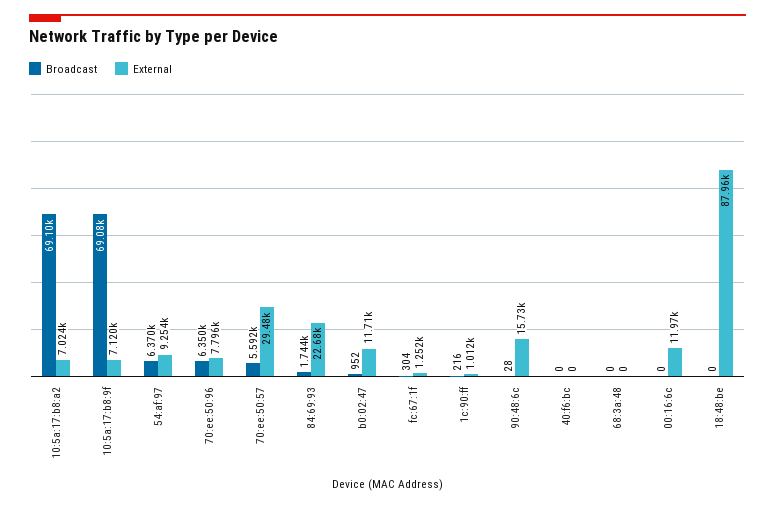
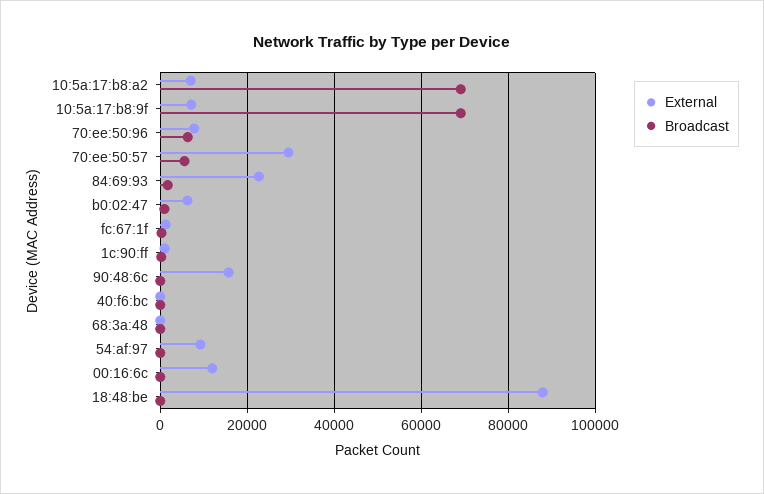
Broadcast, 54:af:97: 6370 -> 0
External, b0:02:47: 11710 -> 6000

